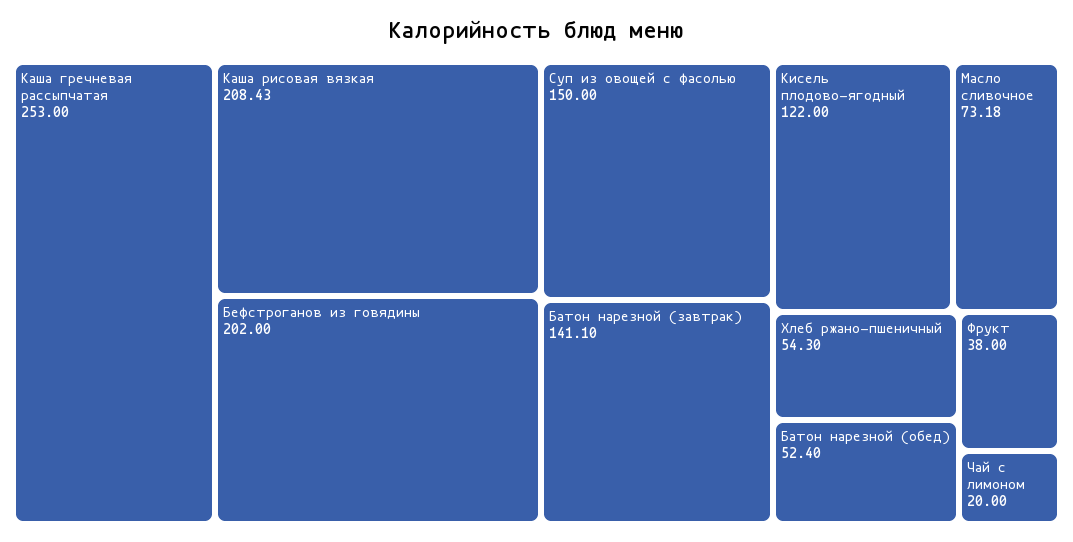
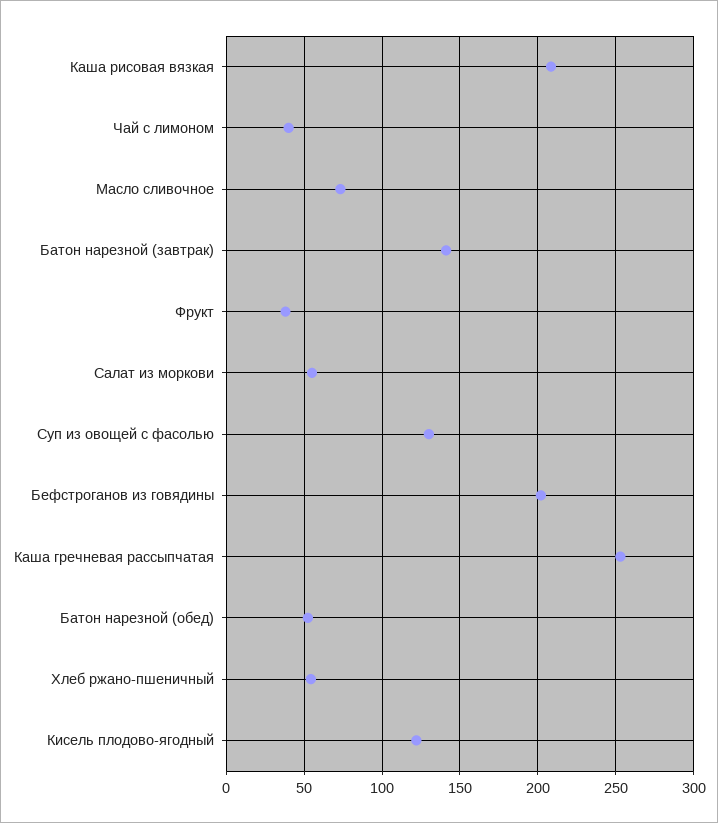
Суп из овощей с фасолью: 150 -> 130
Чай с лимоном: 20 -> 40
Салат из моркови: none -> 55

